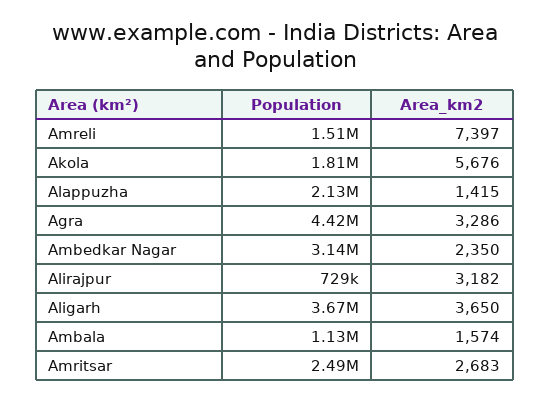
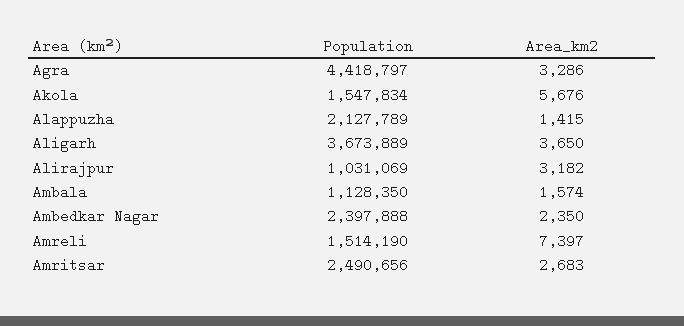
Population, Akola: 1810000 -> 1547834
Population, Ambedkar Nagar: 3140000 -> 2397888
Population, Alirajpur: 729000 -> 1031069

